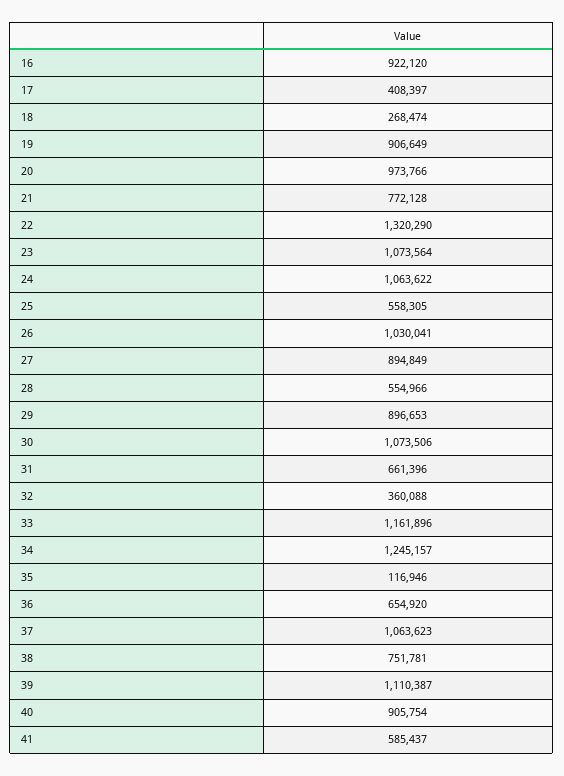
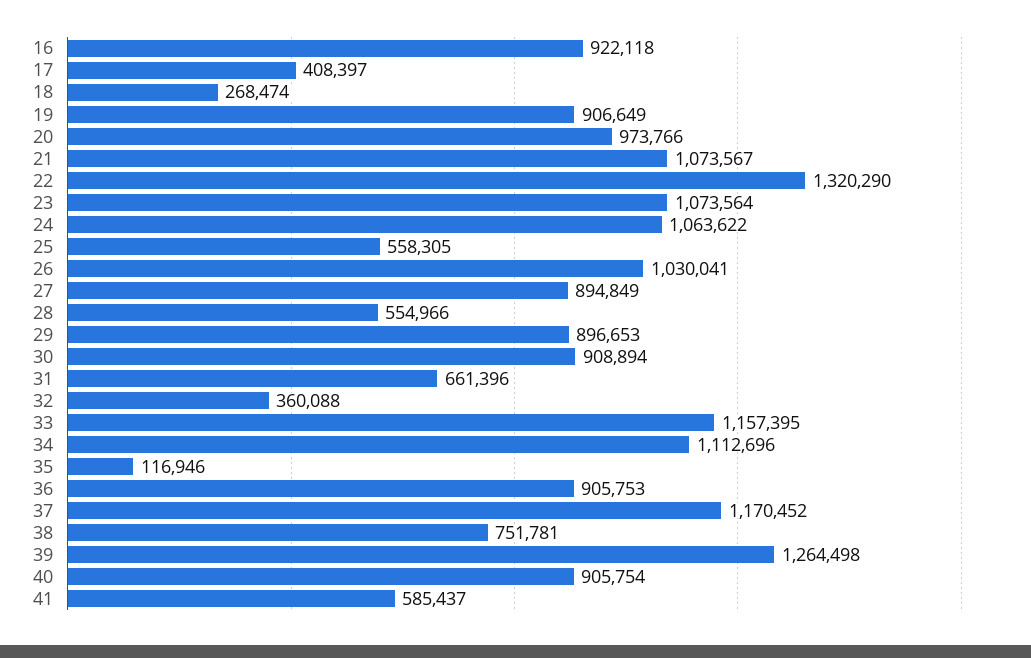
16: 922120 -> 922118
21: 772128 -> 1073567
30: 1073506 -> 908894
33: 1161896 -> 1157395
34: 1245157 -> 1112696
36: 654920 -> 905753
37: 1063623 -> 1170452
39: 1110387 -> 1264498

